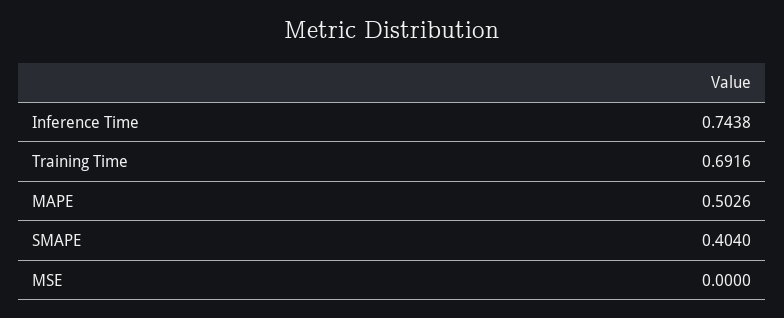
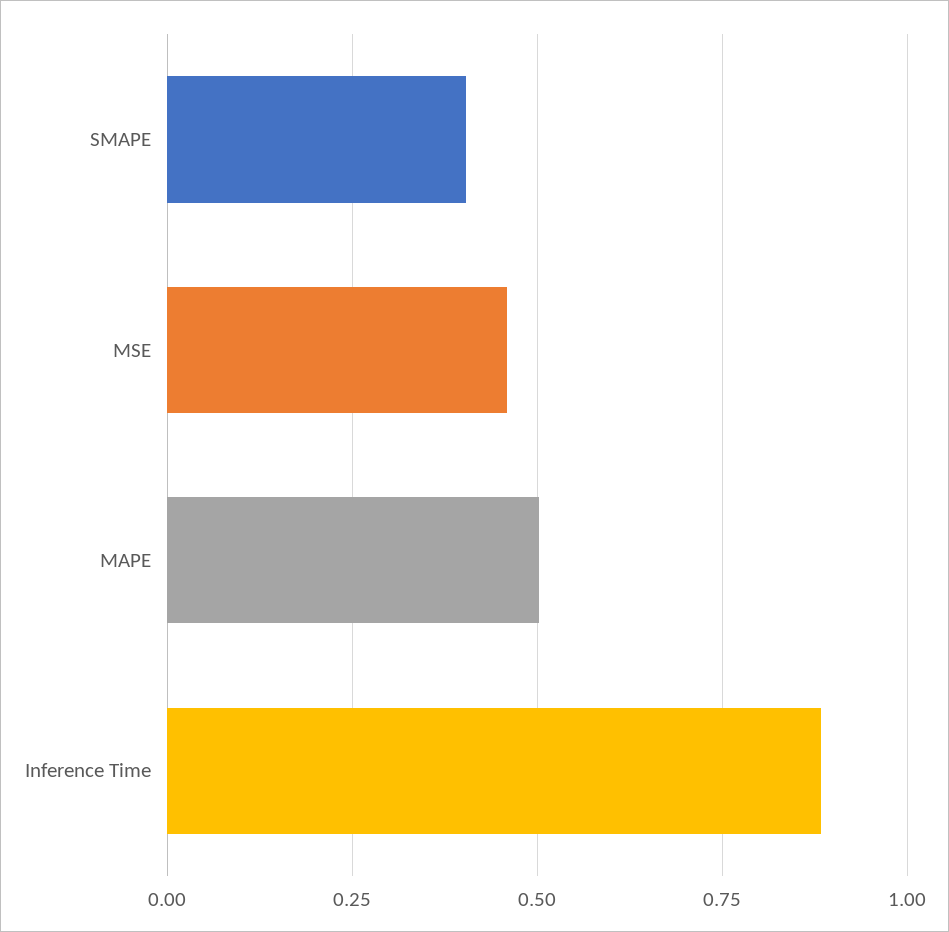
Inference Time: 0.7438 -> 0.875
Training Time: 0.6916 -> none
MSE: 0 -> 0.45

